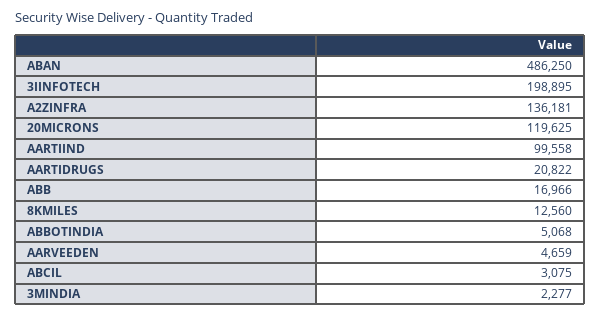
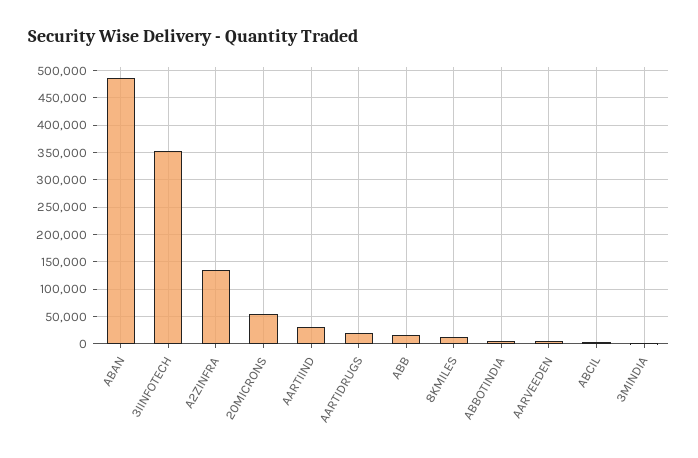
3IINFOTECH: 198895 -> 350000
20MICRONS: 119625 -> 50000
AARTIIND: 99558 -> 25000

